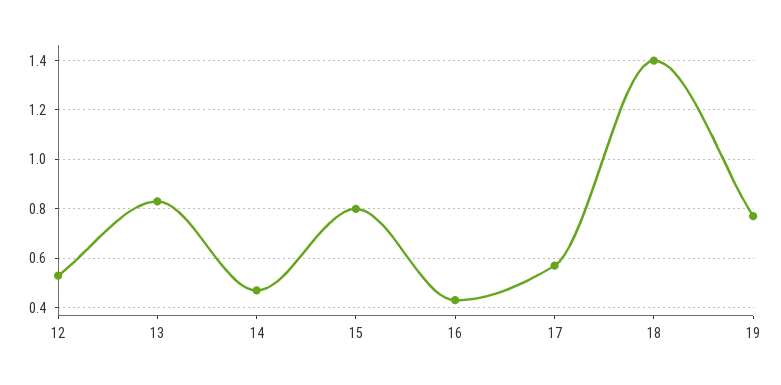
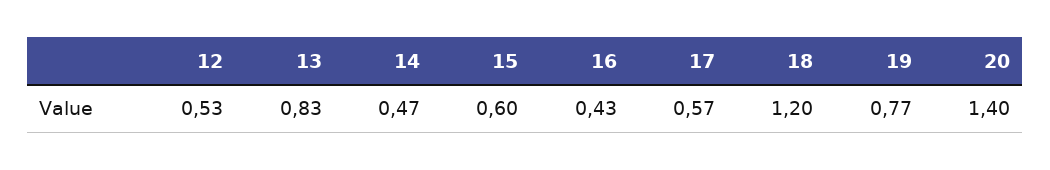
15: 0.8 -> 0.6
18: 1.4 -> 1.2
20: none -> 1.4

